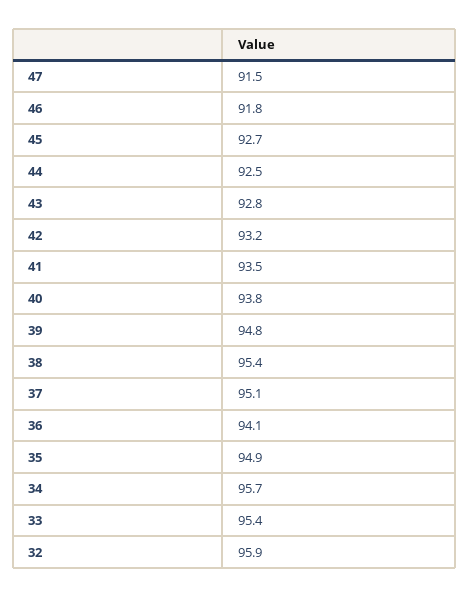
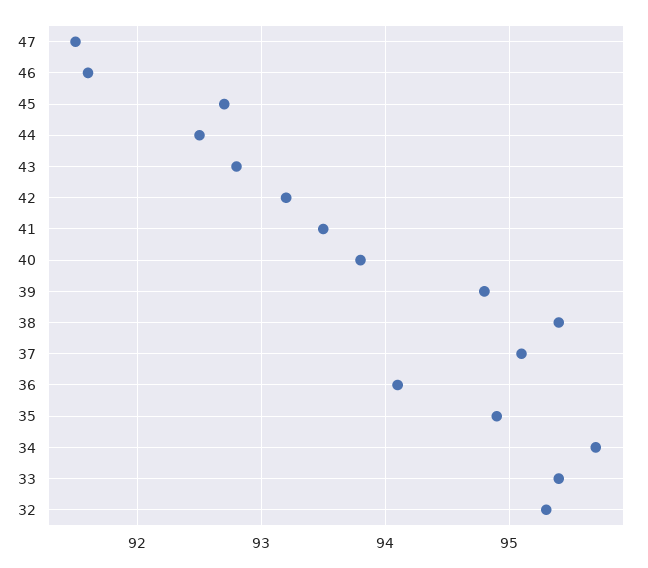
46: 91.8 -> 91.6
32: 95.9 -> 95.3

